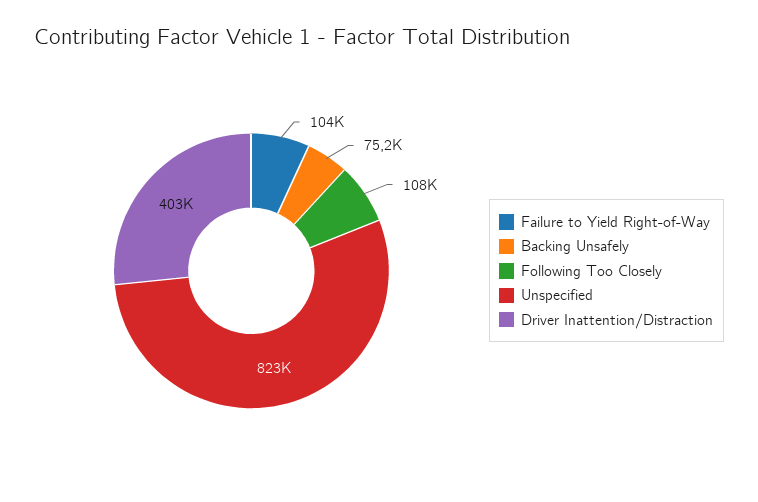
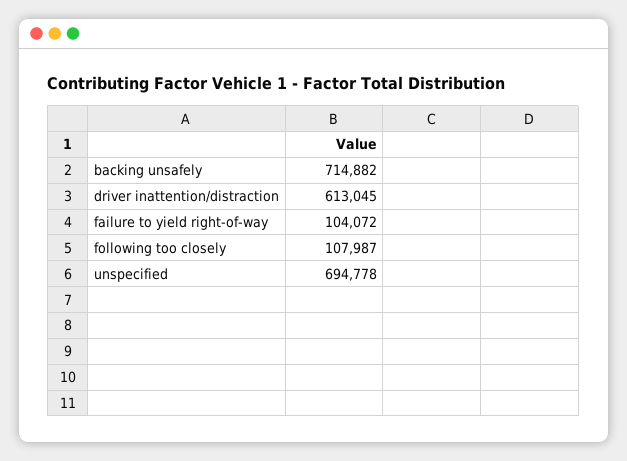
Backing Unsafely: 75200 -> 714882
Unspecified: 823000 -> 694778
Driver Inattention/Distraction: 403000 -> 613045

